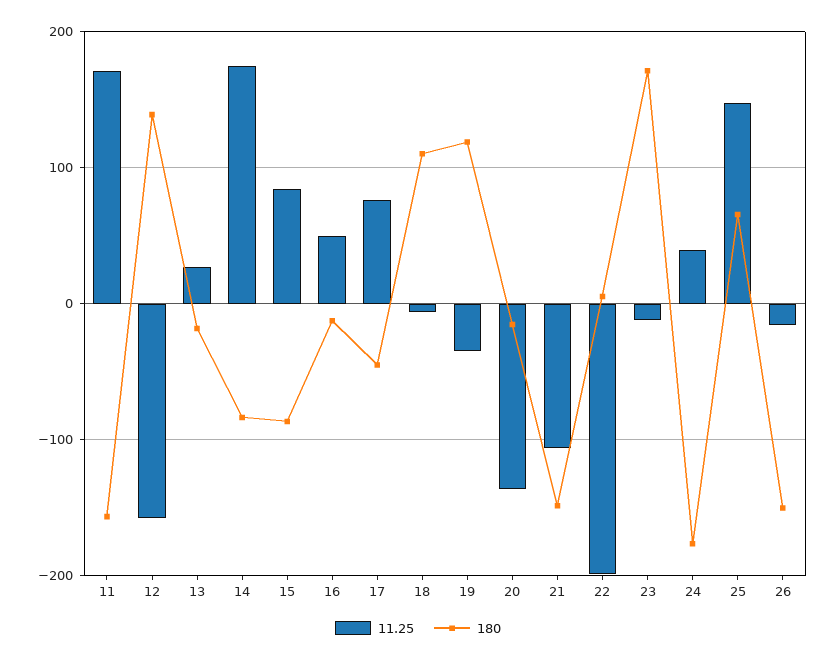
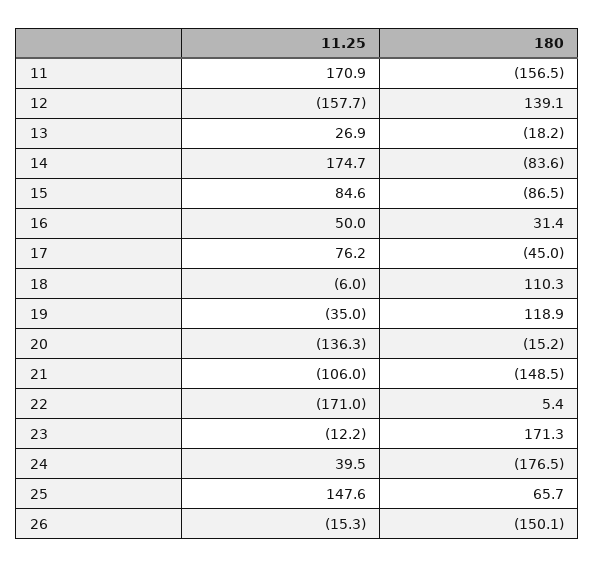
180, 16: -10 -> 31.4
11.25, 22: -200 -> -171

